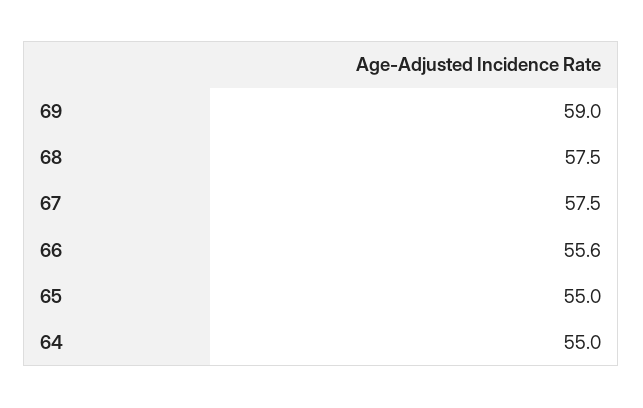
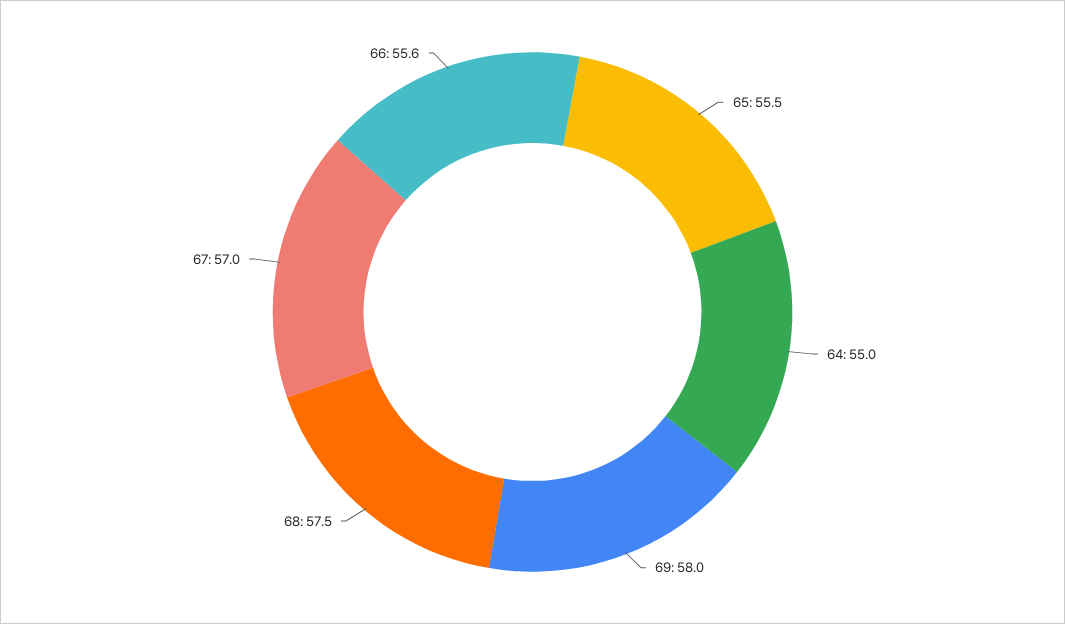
69: 59 -> 58
67: 57.5 -> 57
65: 55 -> 55.5

